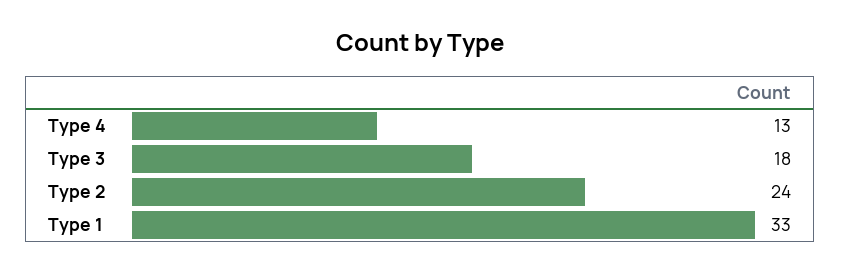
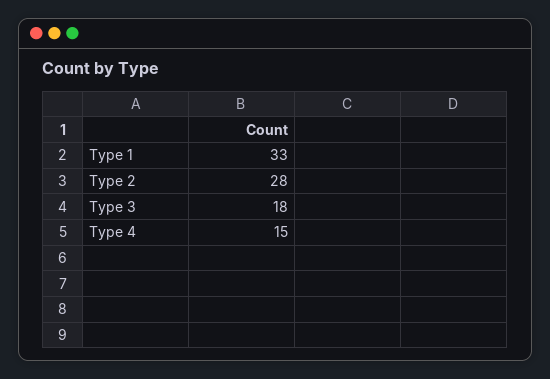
Type 4: 13 -> 15
Type 2: 24 -> 28

